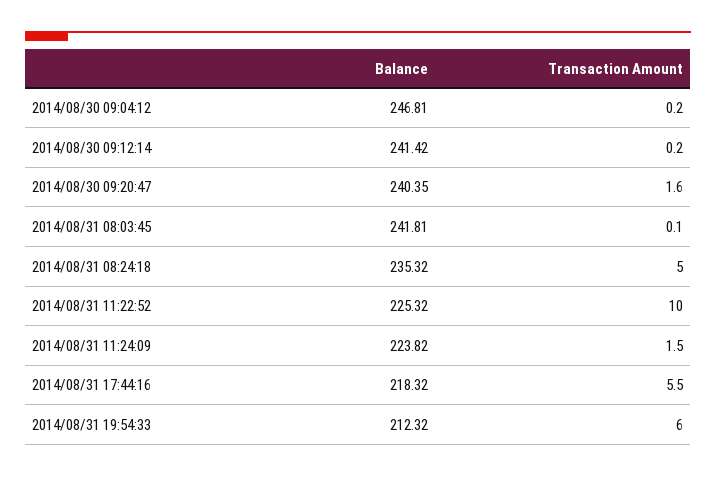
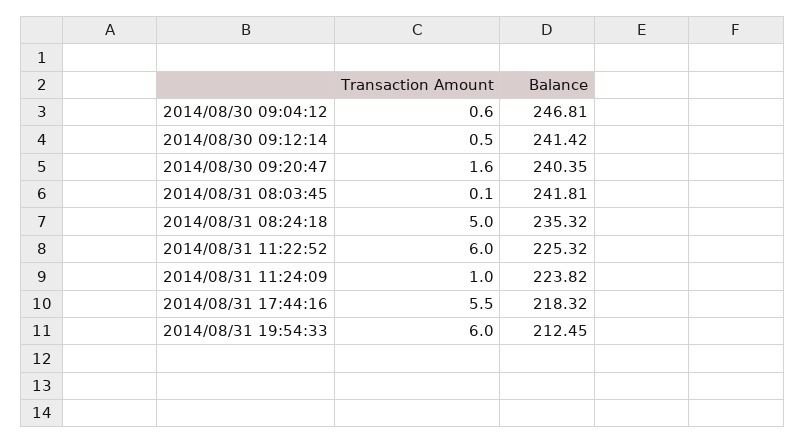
Transaction Amount, 2014/08/30 09:04:12: 0.2 -> 0.6
Transaction Amount, 2014/08/30 09:12:14: 0.2 -> 0.5
Transaction Amount, 2014/08/31 11:22:52: 10 -> 6
Transaction Amount, 2014/08/31 11:24:09: 1.5 -> 1
Balance, 2014/08/31 19:54:33: 212.32 -> 212.45

